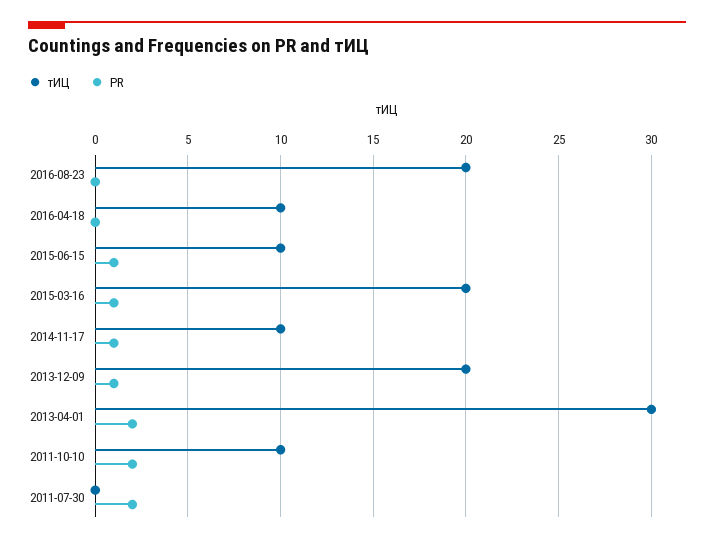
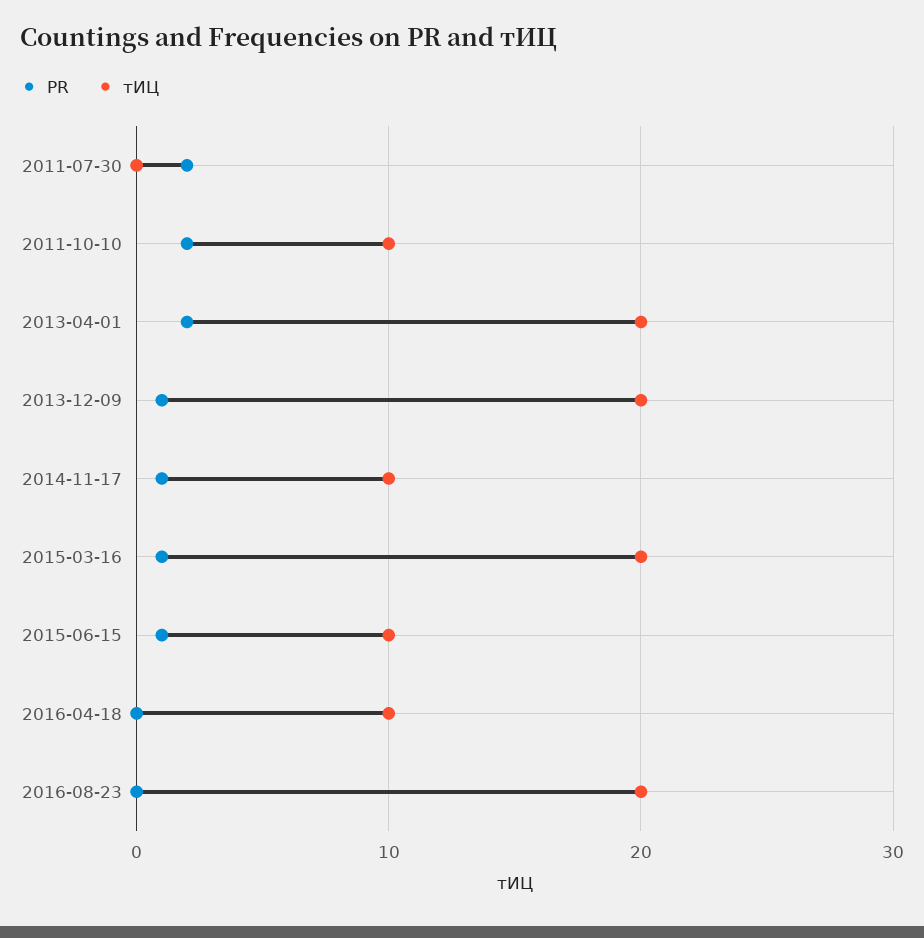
тИЦ, 2013-04-01: 30 -> 20

